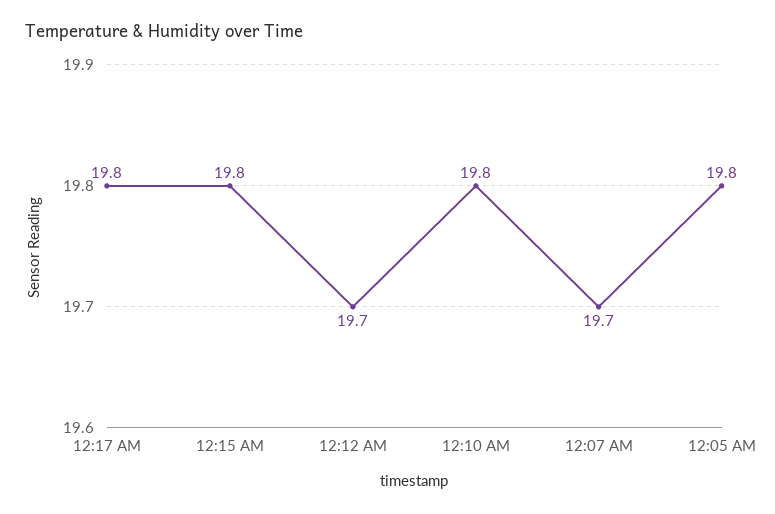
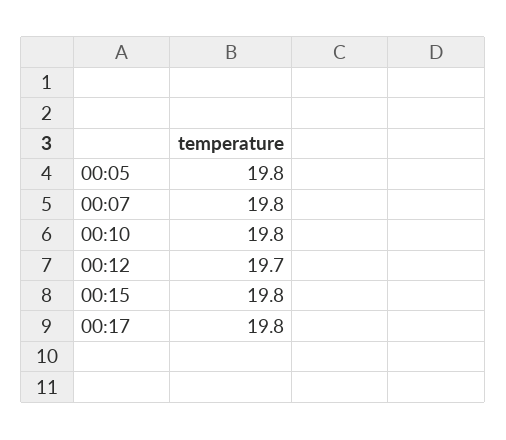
12:07 AM: 19.7 -> 19.8

